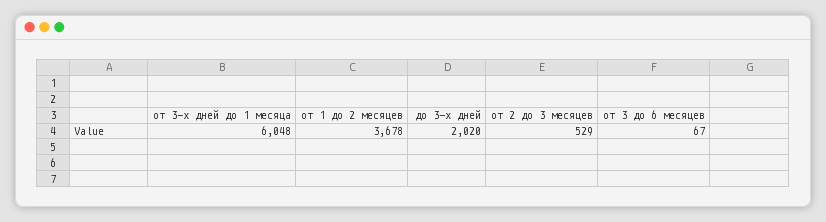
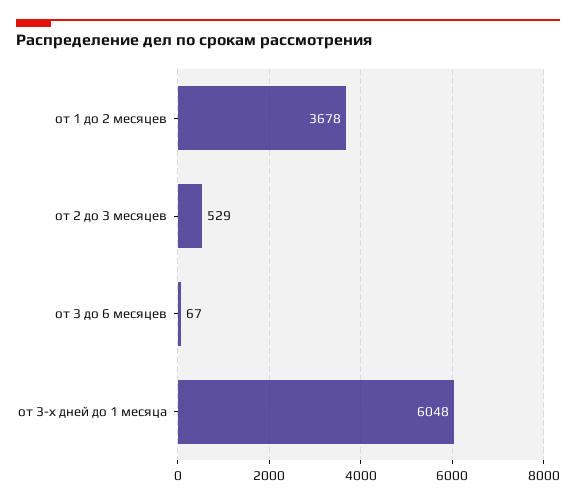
до 3-х дней: 2020 -> none

